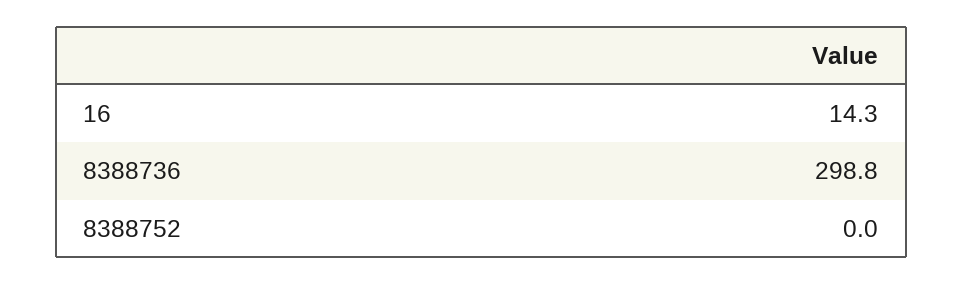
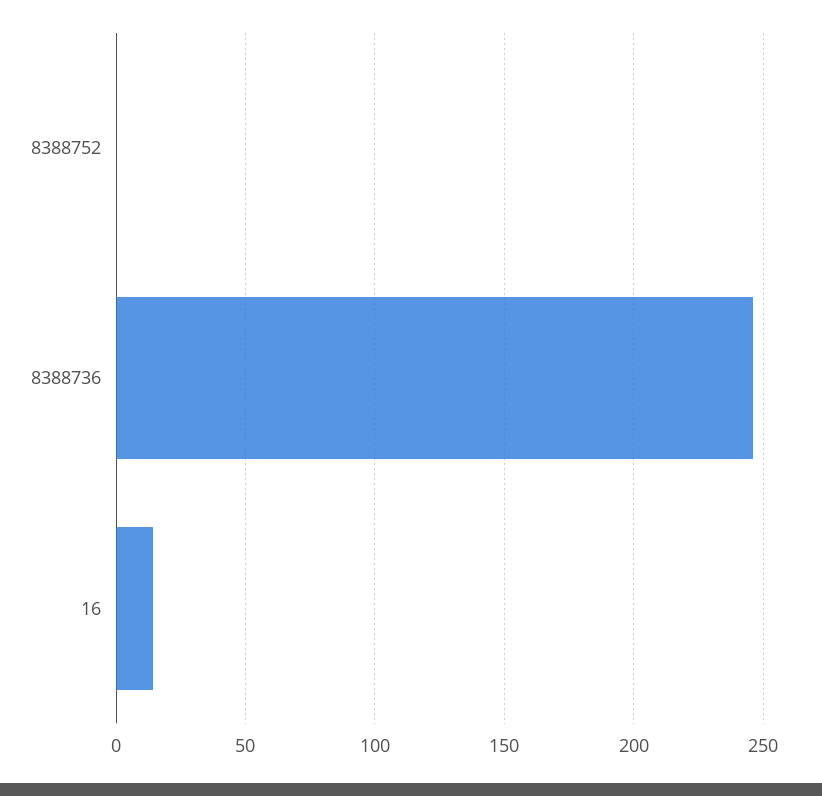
8388736: 298.8 -> 245

